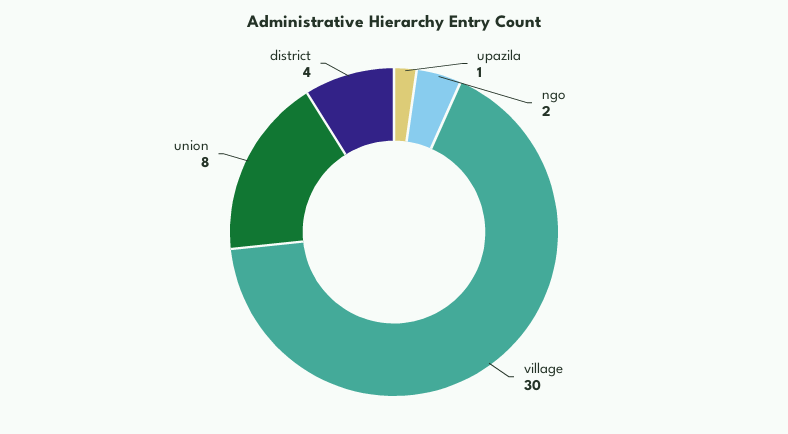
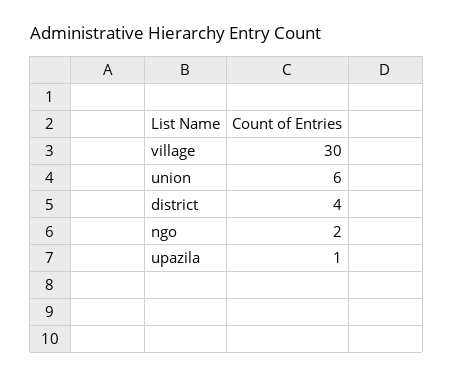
union: 8 -> 6

